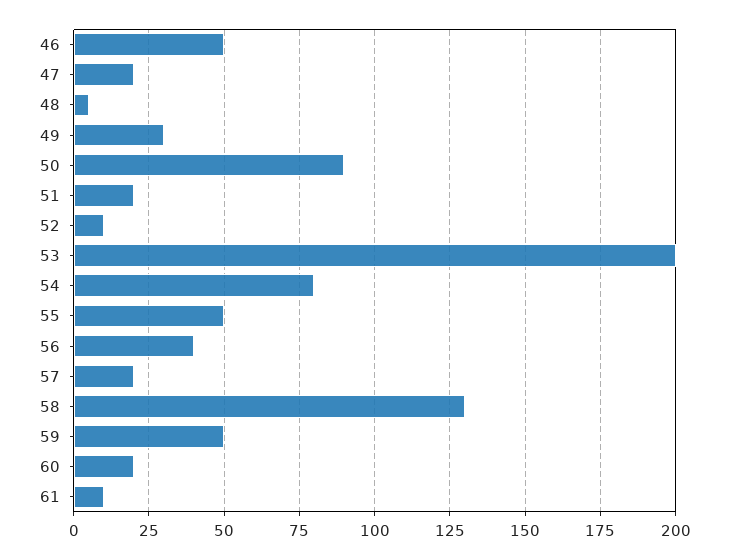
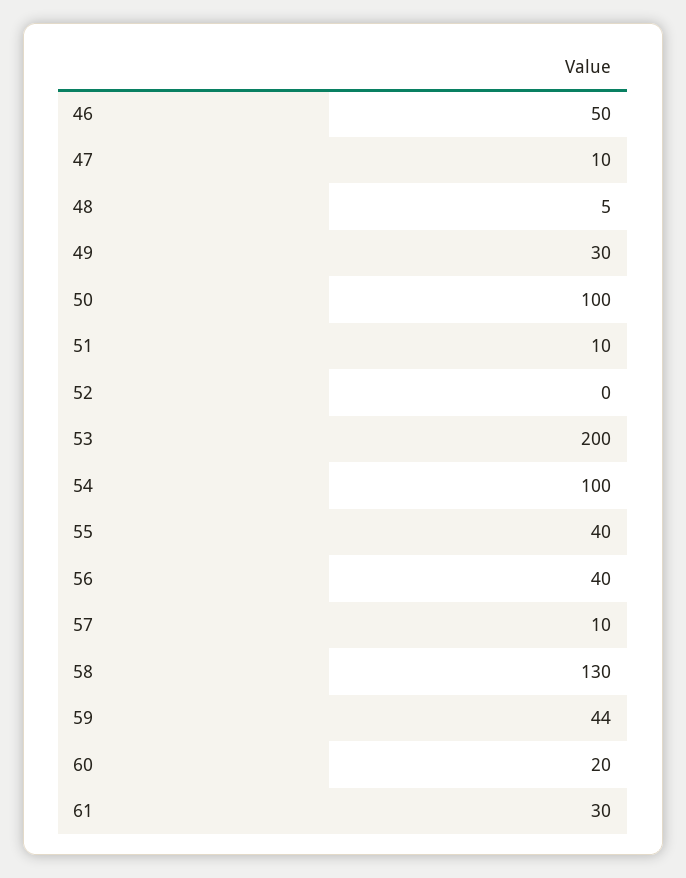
47: 20 -> 10
50: 90 -> 100
51: 20 -> 10
52: 10 -> 0
54: 80 -> 100
55: 50 -> 40
57: 20 -> 10
59: 50 -> 44
61: 10 -> 30

